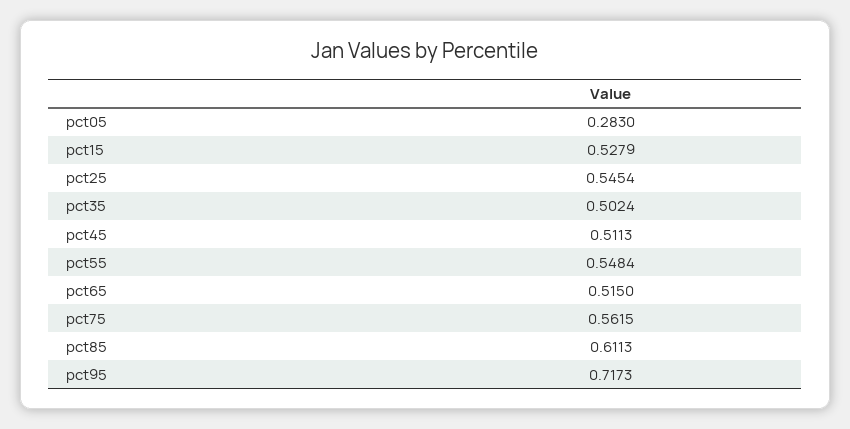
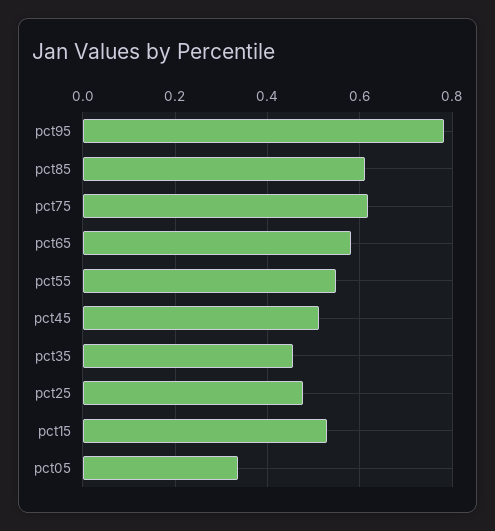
pct05: 0.283 -> 0.34
pct25: 0.5454 -> 0.48
pct35: 0.5024 -> 0.46
pct65: 0.515 -> 0.58
pct75: 0.5615 -> 0.62
pct95: 0.7173 -> 0.78

